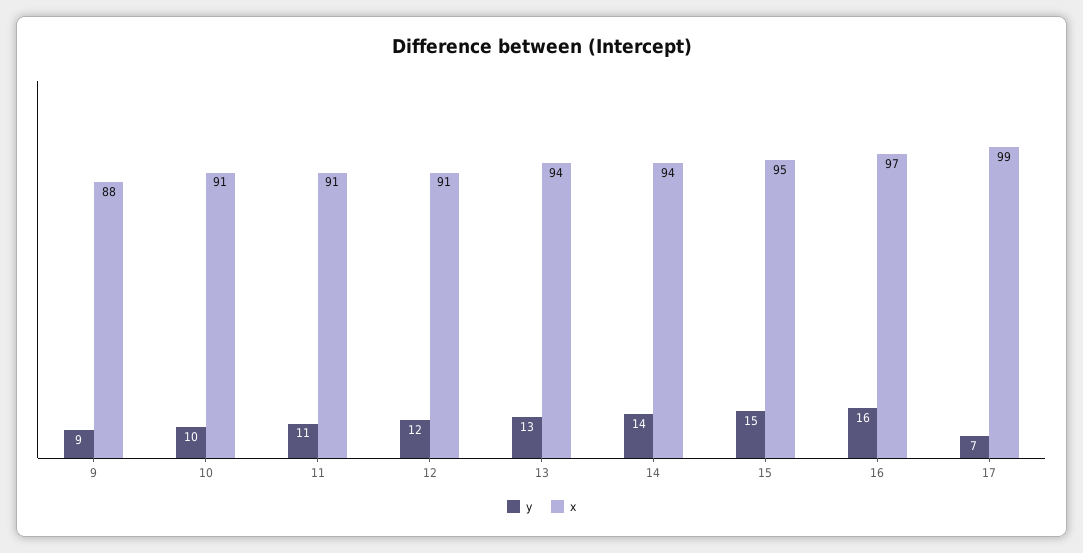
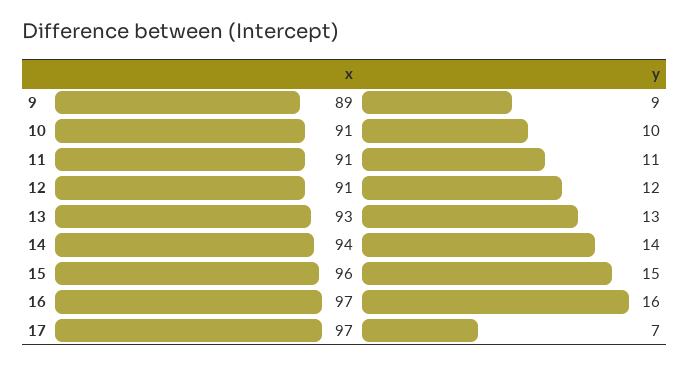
x, 9: 88 -> 89
x, 13: 94 -> 93
x, 15: 95 -> 96
x, 17: 99 -> 97

